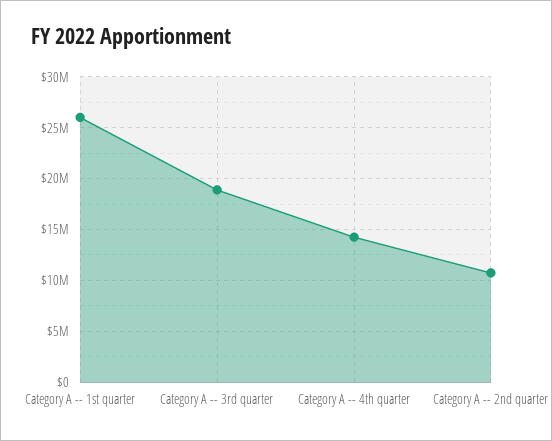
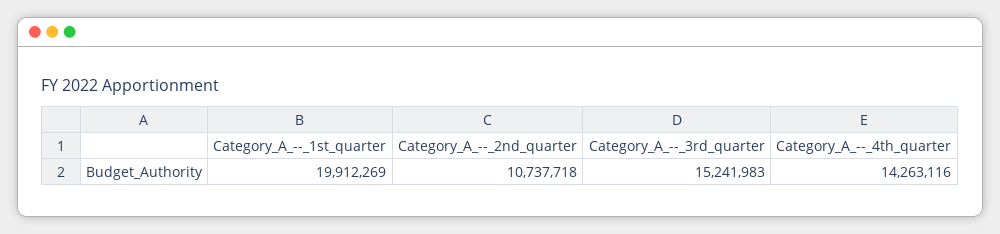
Category A -- 1st quarter: 26000000 -> 19912269
Category A -- 3rd quarter: 19000000 -> 15241983

